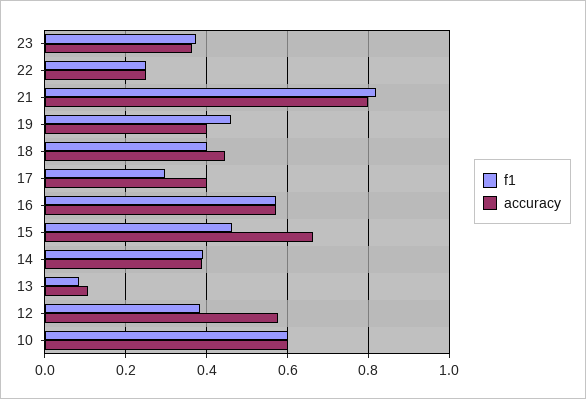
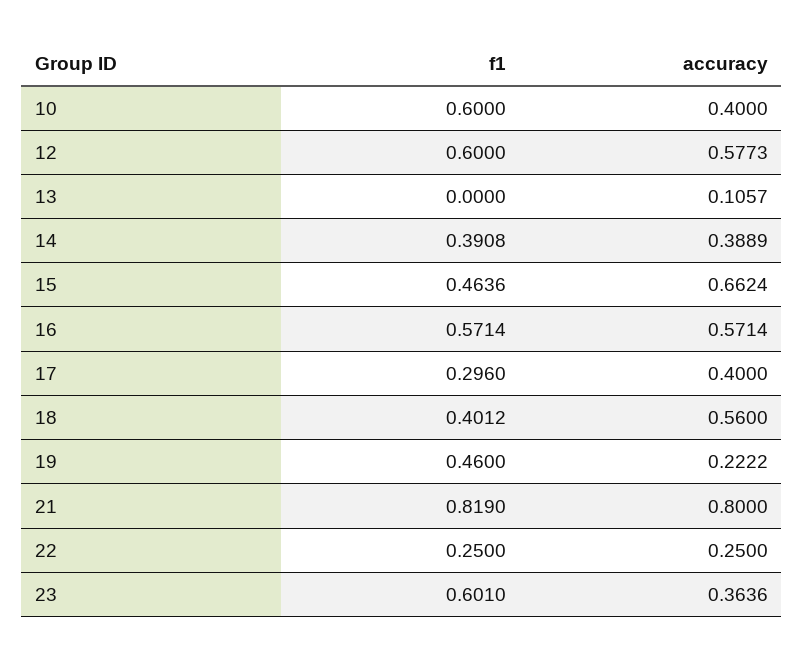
f1, 23: 0.38 -> 0.601
accuracy, 19: 0.4 -> 0.2222
accuracy, 18: 0.44 -> 0.56
f1, 13: 0.08 -> 0
f1, 12: 0.38 -> 0.6
accuracy, 10: 0.6 -> 0.4

